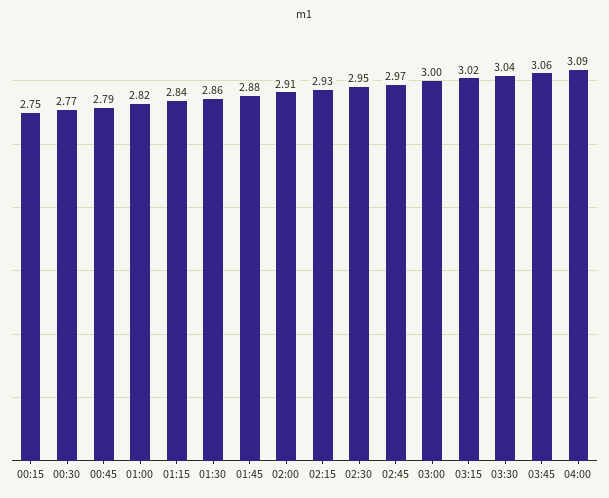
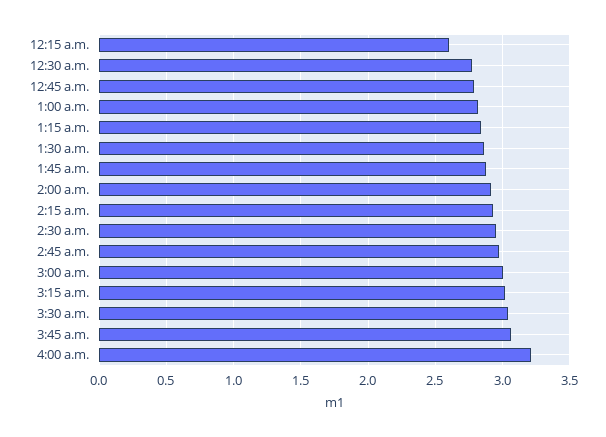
00:15: 2.75 -> 2.6
04:00: 3.09 -> 3.2

